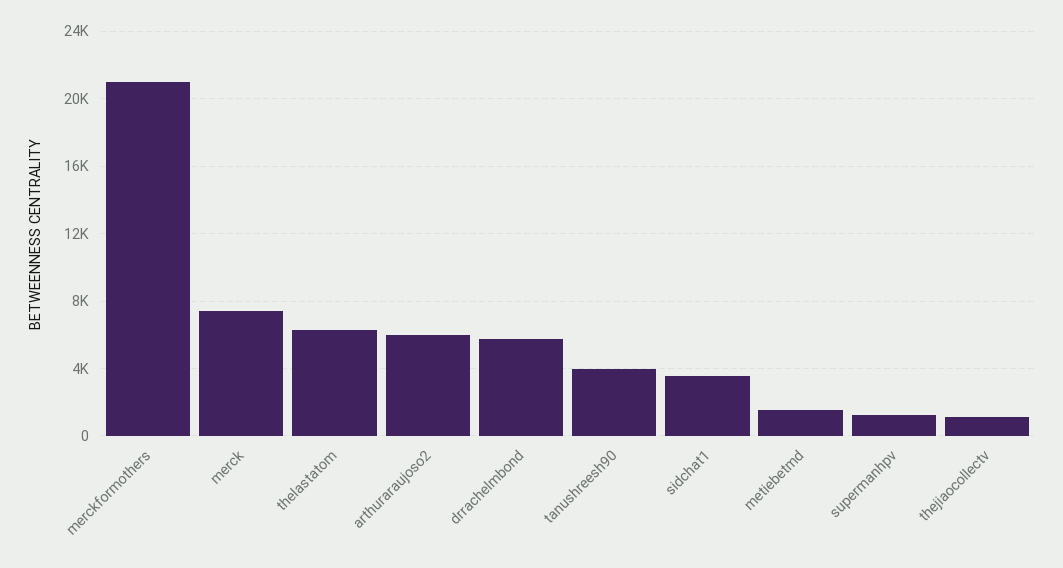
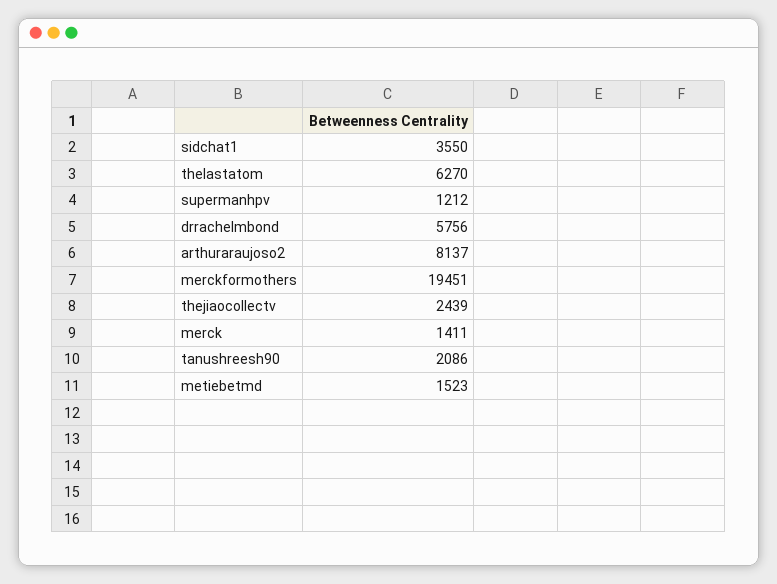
merckformothers: 21000 -> 19451
merck: 7500 -> 1411
arthuraraujoso2: 6000 -> 8137
tanushreesh90: 4000 -> 2086
thejiaocollectv: 1000 -> 2439

